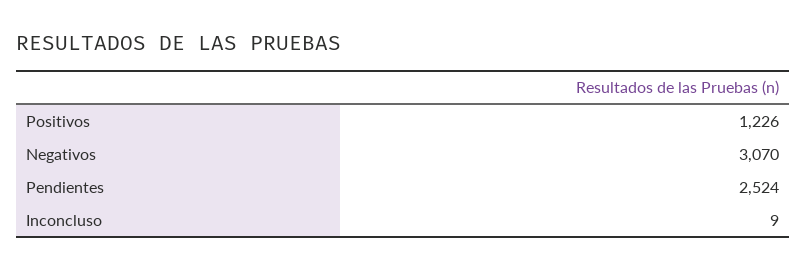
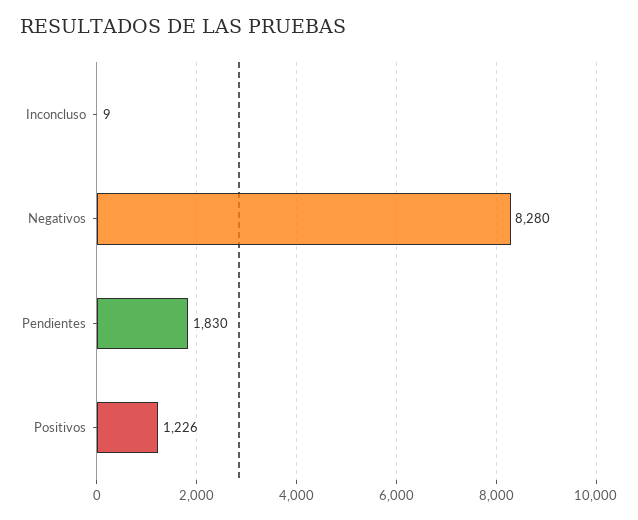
Negativos: 3070 -> 8280
Pendientes: 2524 -> 1830

